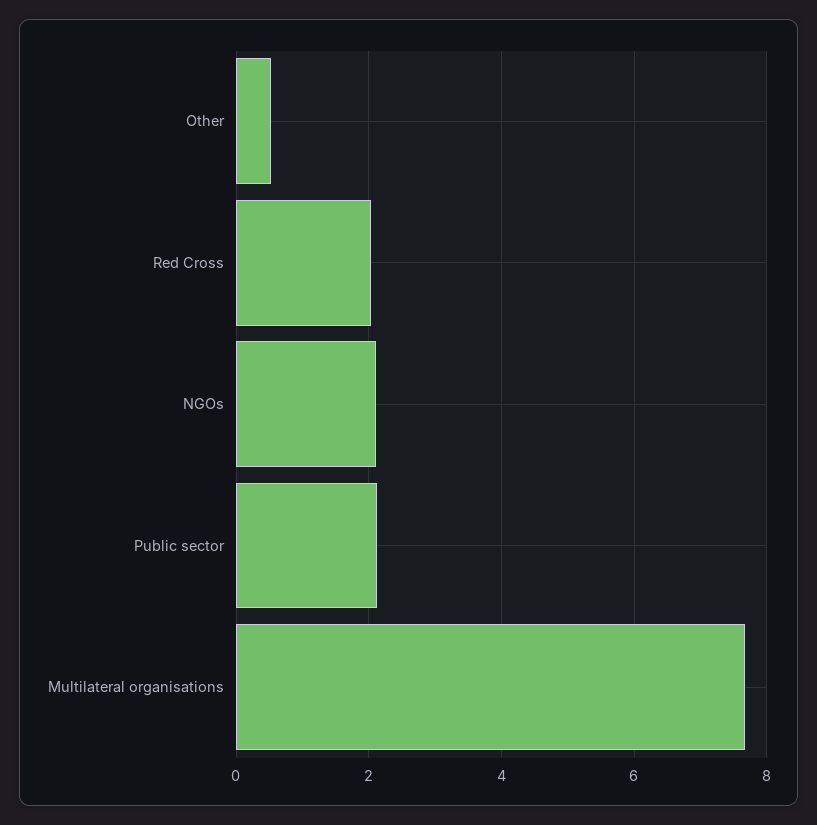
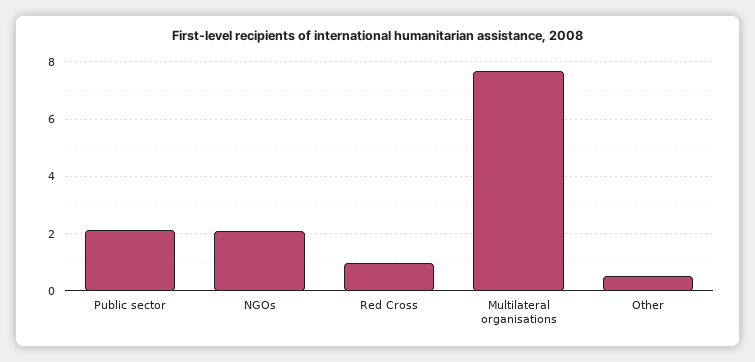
Red Cross: 2 -> 1

